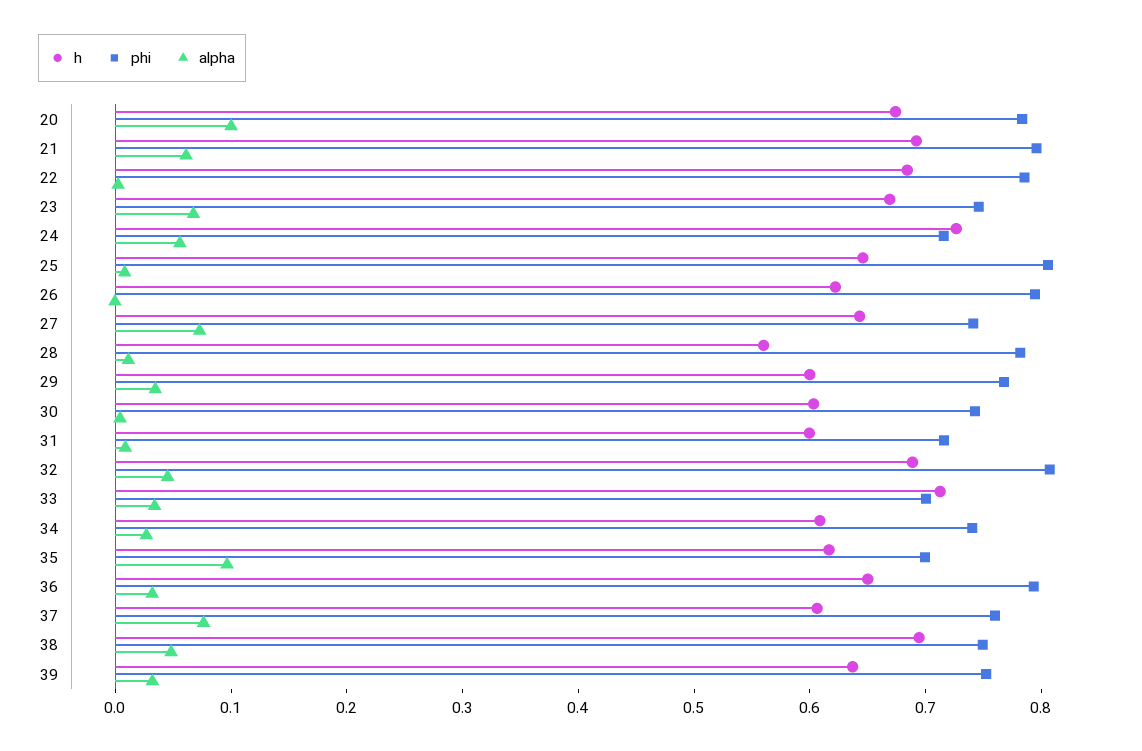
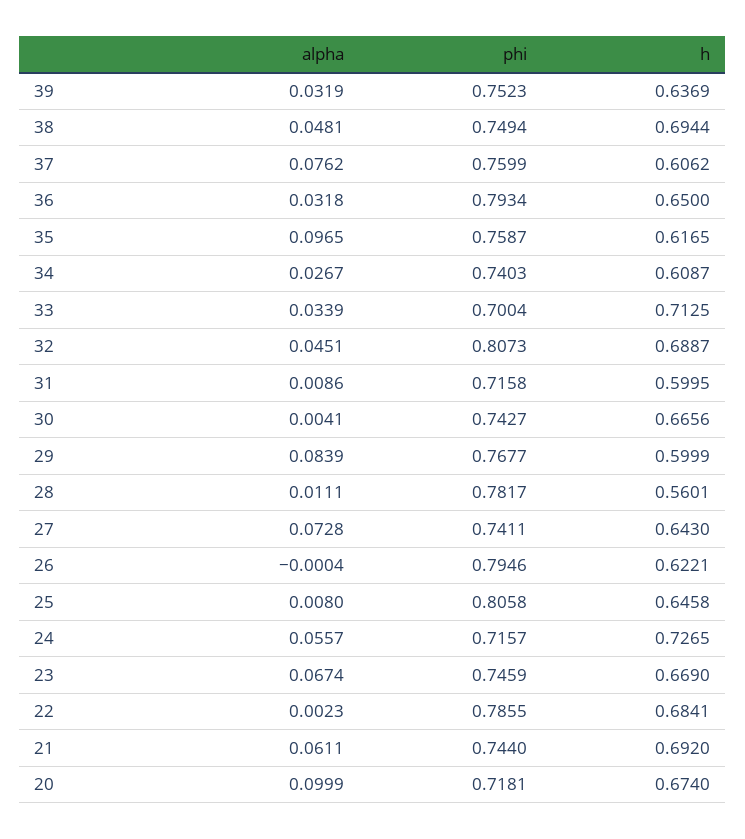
phi, 20: 0.78 -> 0.7181
phi, 21: 0.8 -> 0.744
alpha, 29: 0.04 -> 0.0839
h, 30: 0.6 -> 0.6656
phi, 35: 0.7 -> 0.7587

